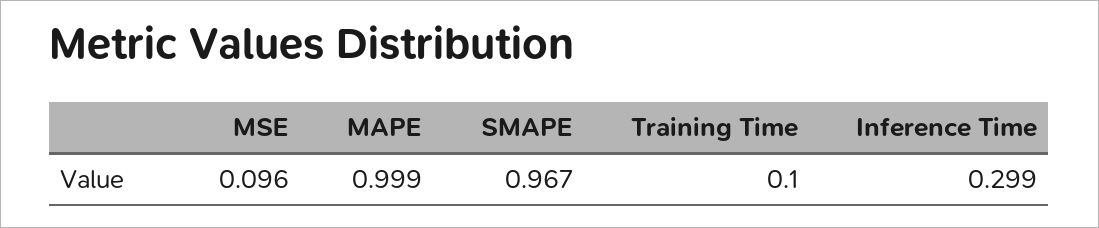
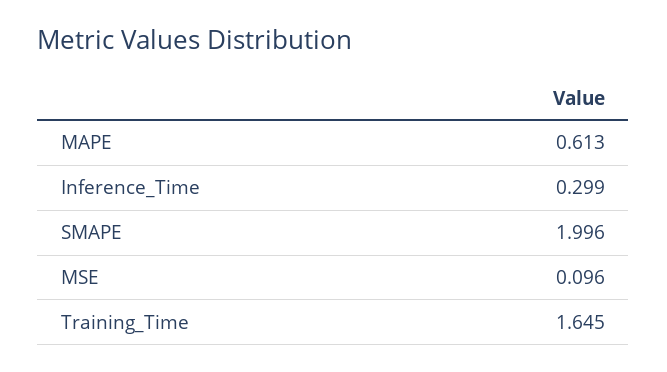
MAPE: 0.999 -> 0.613
SMAPE: 0.967 -> 1.996
Training Time: 0.1 -> 1.645

